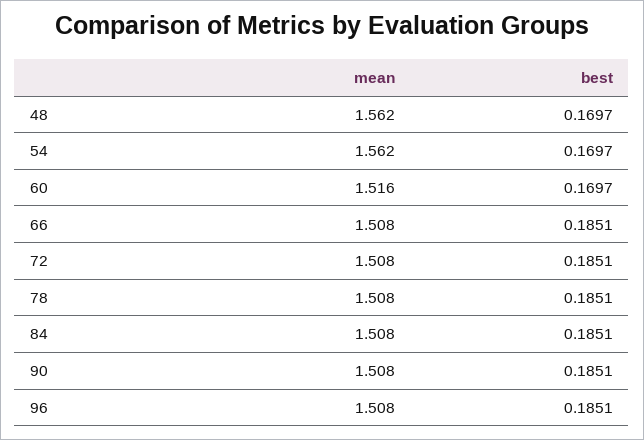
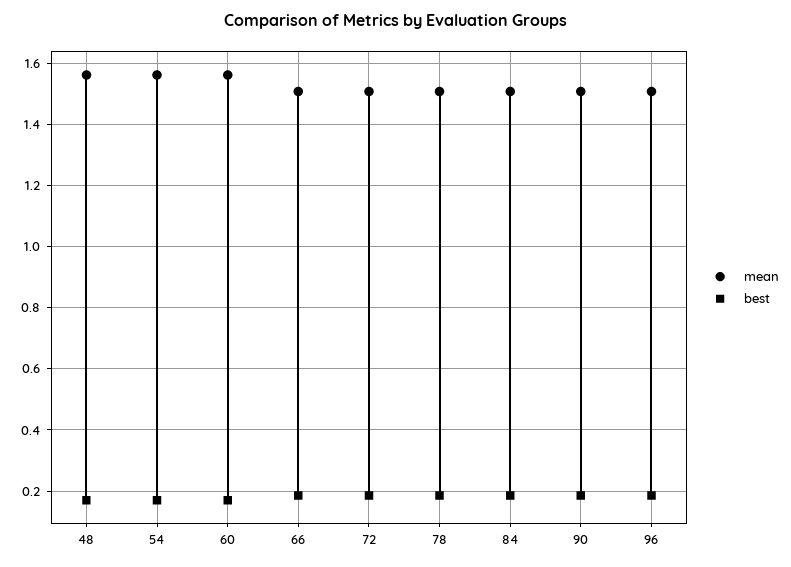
mean, 60: 1.516 -> 1.56

